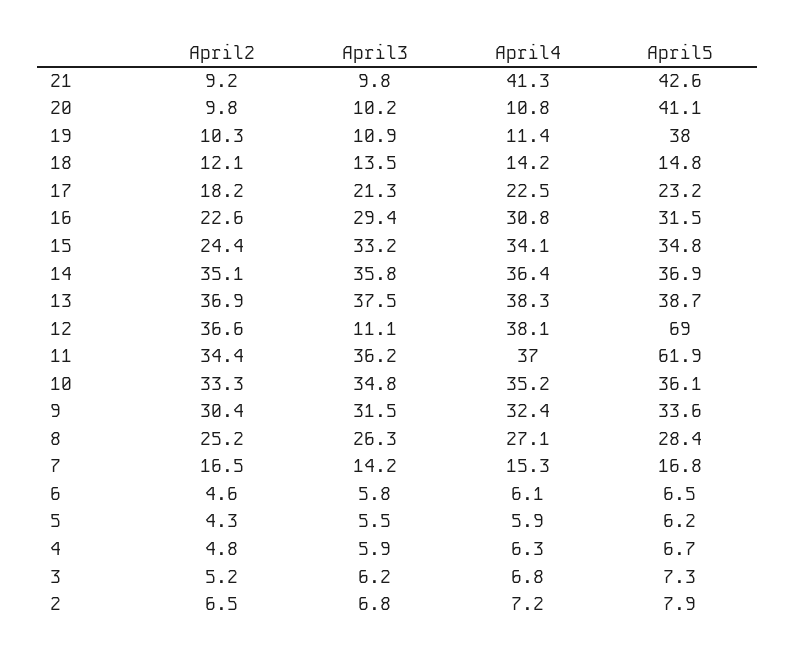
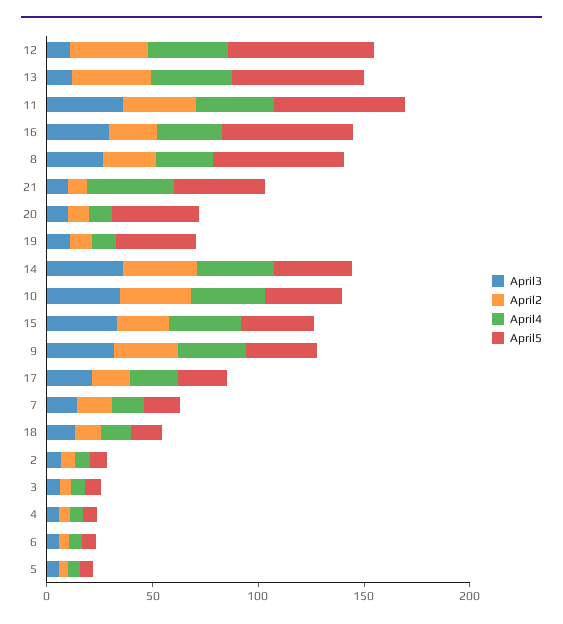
April5, 16: 31.5 -> 60
April3, 13: 37.5 -> 10
April5, 13: 38.7 -> 60
April5, 8: 28.4 -> 60

